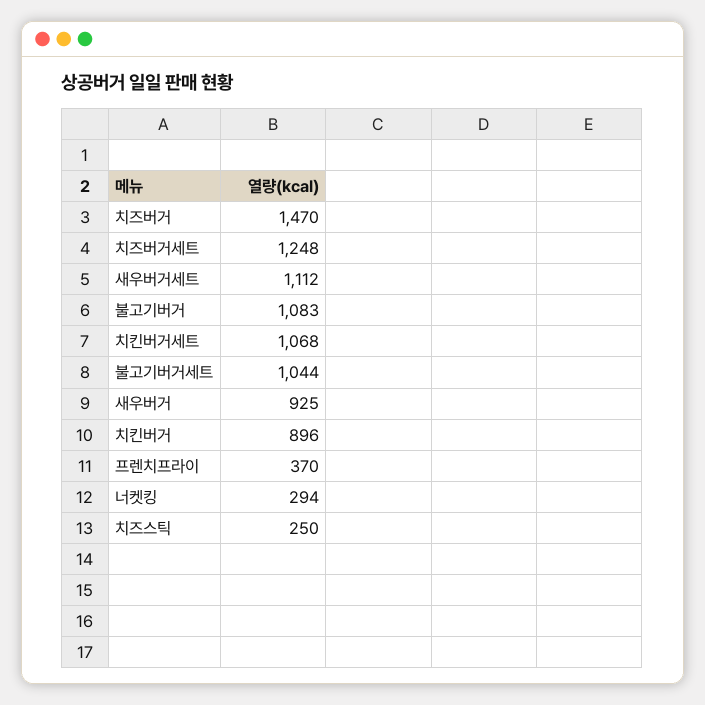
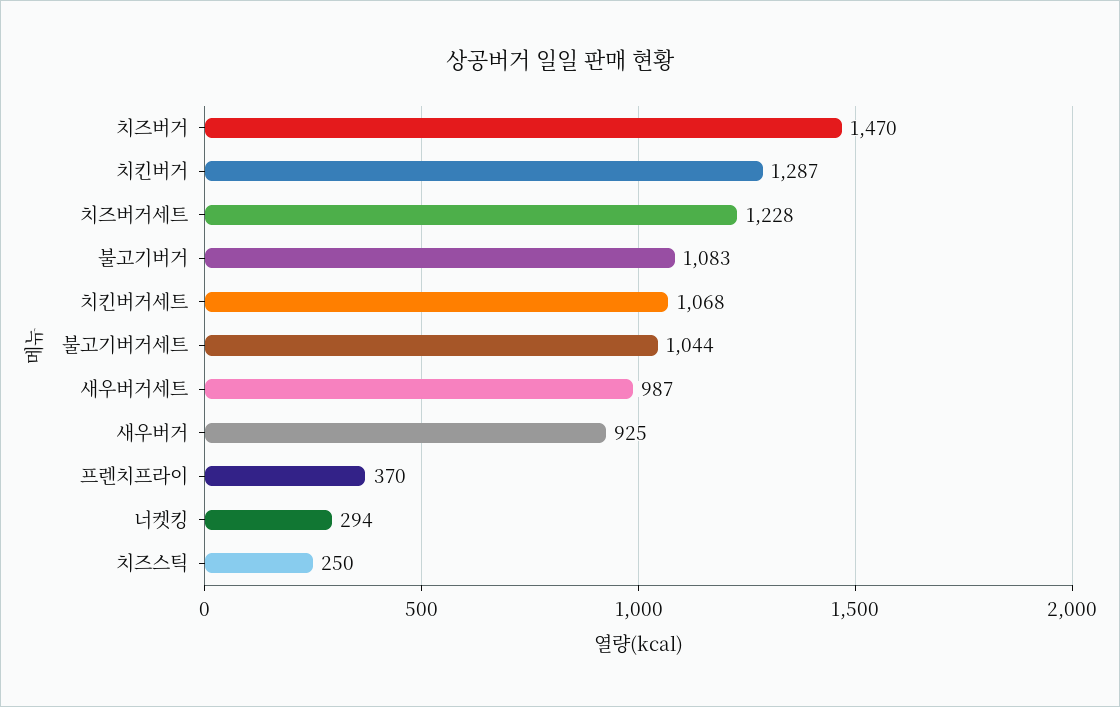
치즈버거세트: 1248 -> 1228
새우버거세트: 1112 -> 987
치킨버거: 896 -> 1287

